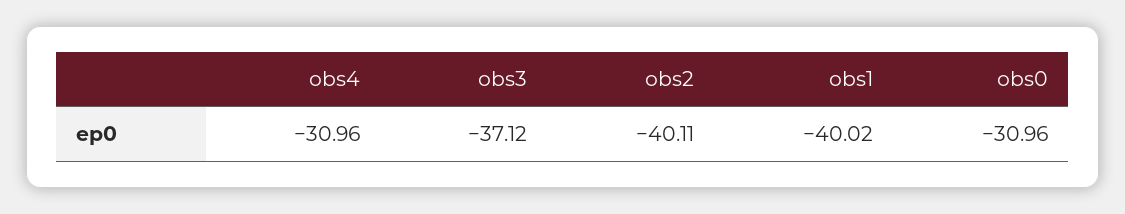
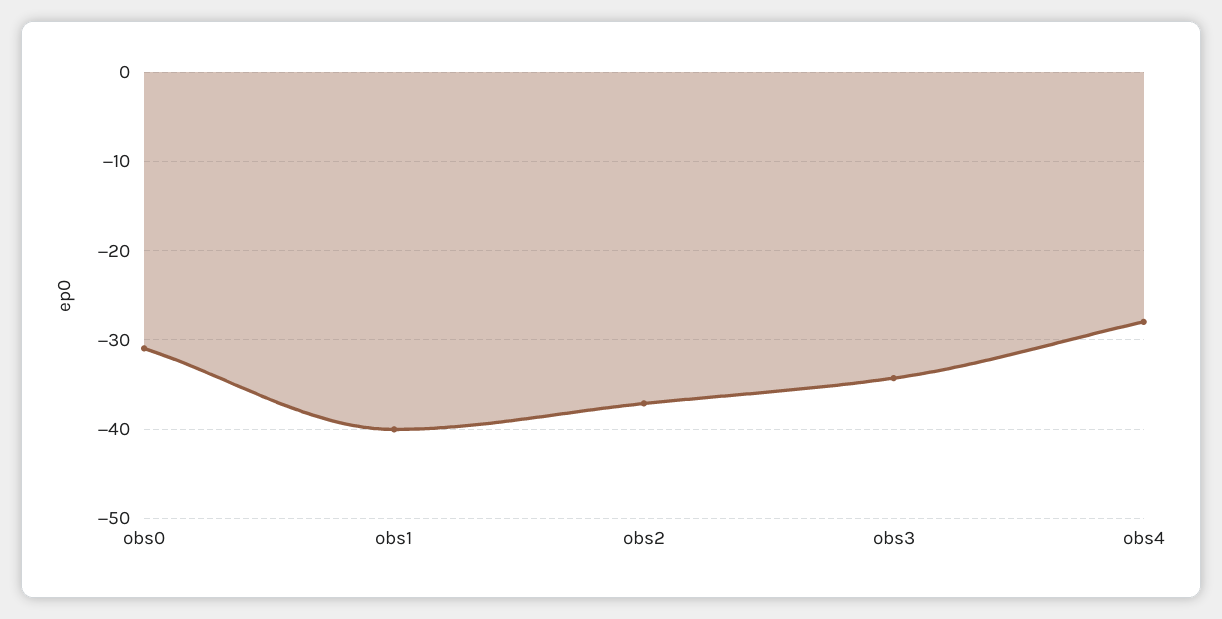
obs4: -30.96 -> -28
obs3: -37.12 -> -34
obs2: -40.11 -> -37

